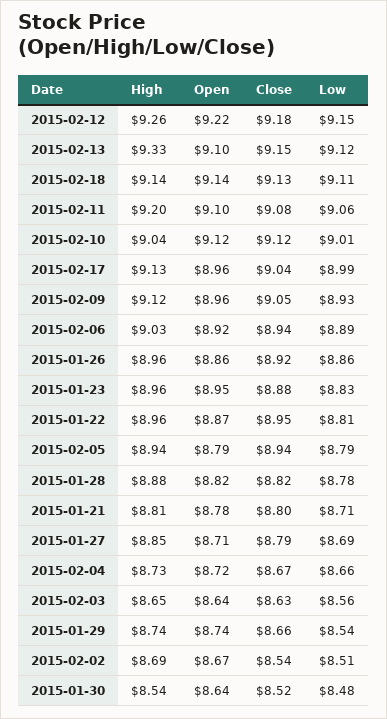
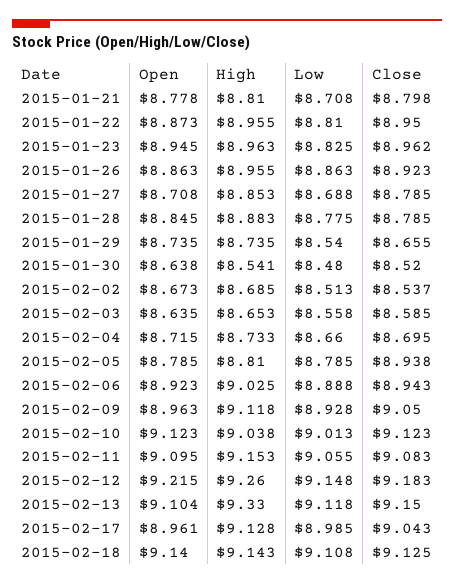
High, 2015-02-11: 9.2 -> 9.153
Close, 2015-01-23: 8.88 -> 8.962
High, 2015-02-05: 8.94 -> 8.81
Open, 2015-01-28: 8.82 -> 8.845
Close, 2015-01-28: 8.82 -> 8.785
Close, 2015-02-04: 8.67 -> 8.695
Close, 2015-02-03: 8.63 -> 8.585

